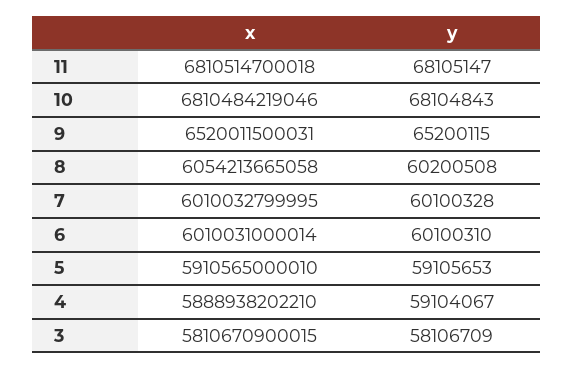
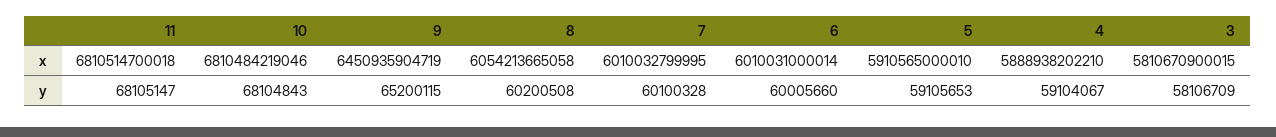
x, 9: 6520011500031 -> 6450935904719
y, 6: 60100310 -> 60005660

